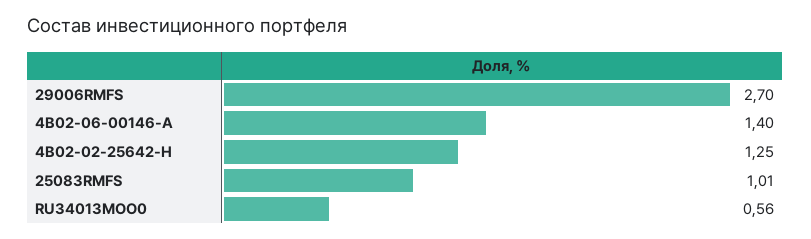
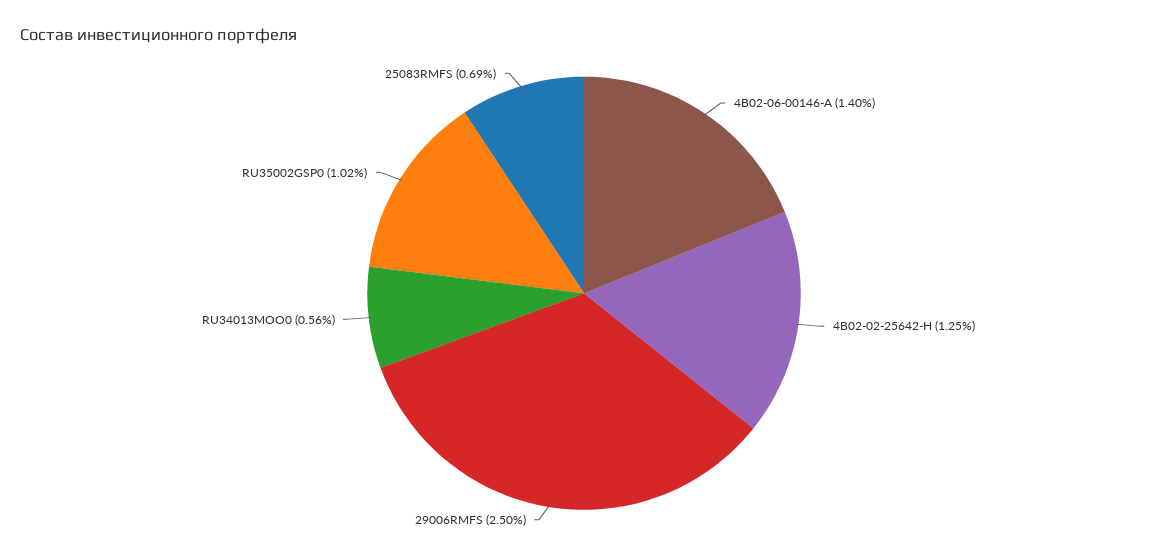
29006RMFS: 2.7 -> 2.5
25083RMFS: 1.01 -> 0.69
RU35002GSP0: none -> 1.02

